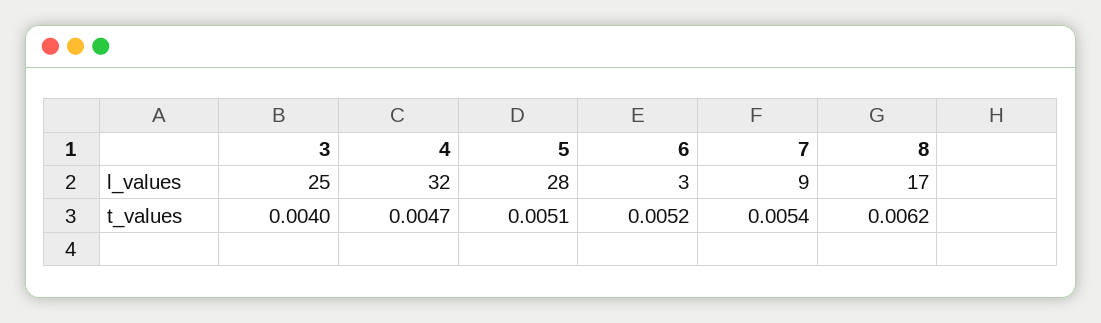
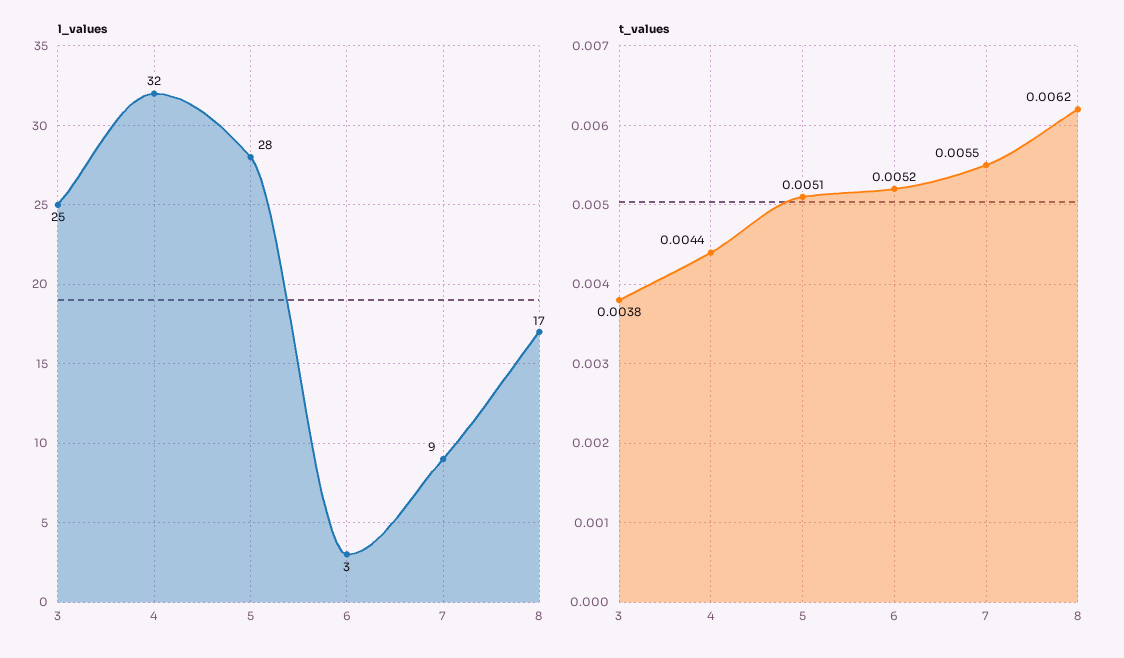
t_values, 3: 0.004 -> 0.0038
t_values, 4: 0.0047 -> 0.0044
t_values, 7: 0.0054 -> 0.0055

